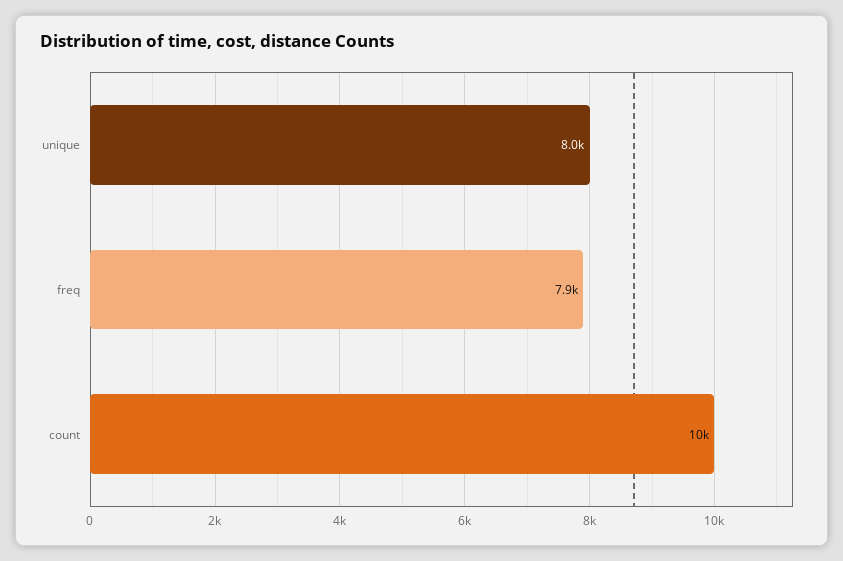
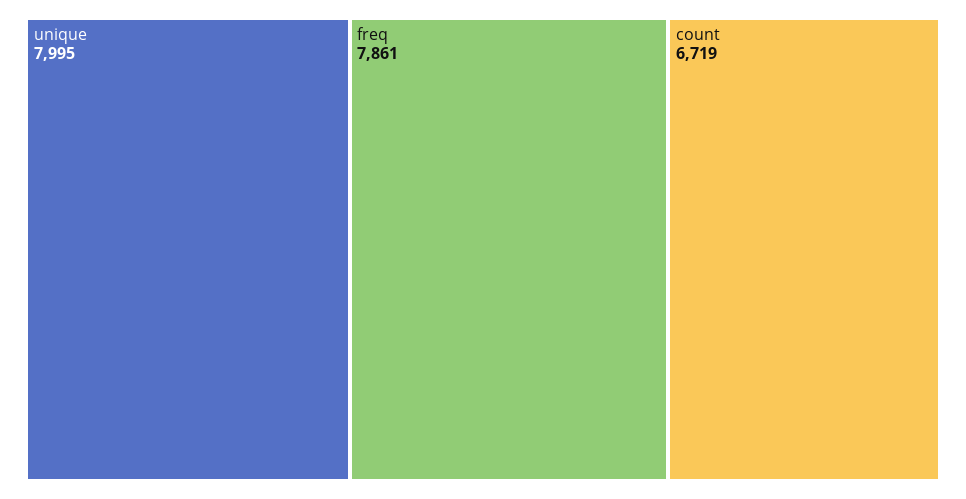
count: 10000 -> 6719

